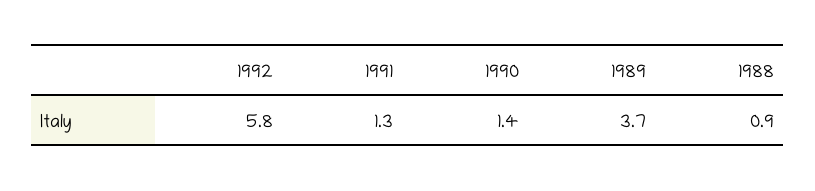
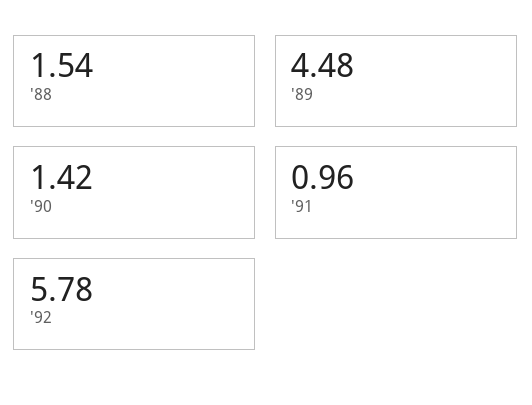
1991: 1.3 -> 0.96
1989: 3.7 -> 4.48
1988: 0.9 -> 1.54

